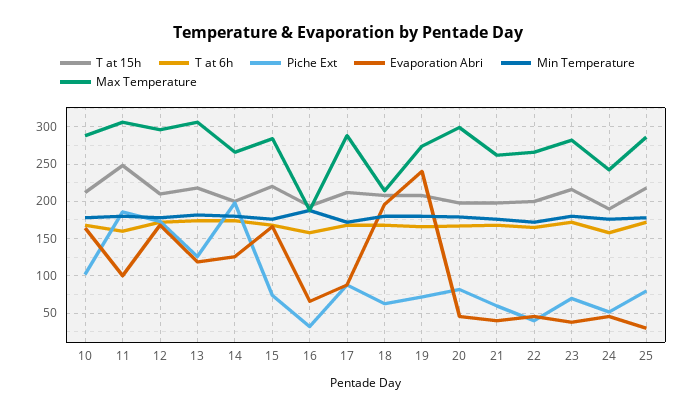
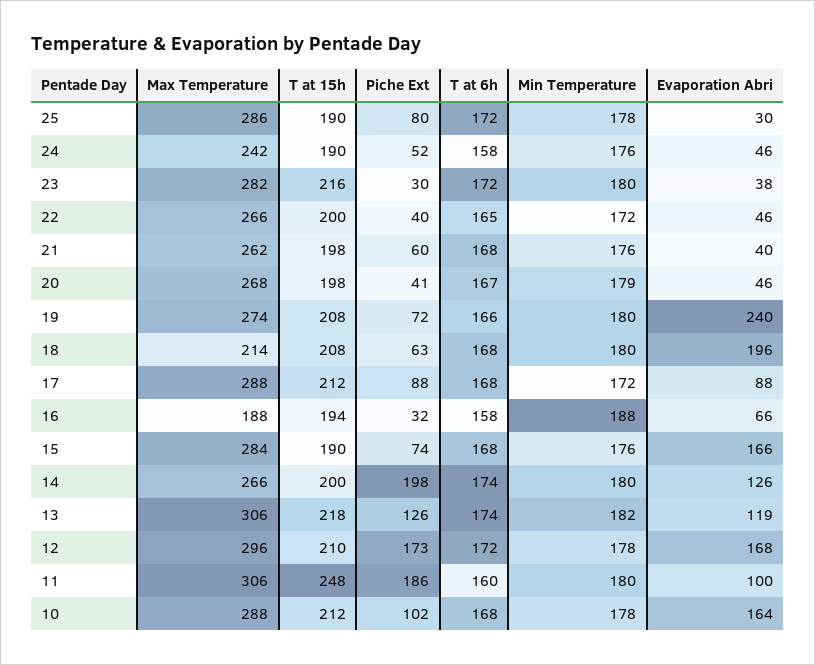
T at 15h, 15: 220 -> 190
Piche Ext, 20: 80 -> 41
Max Temperature, 20: 300 -> 268
Piche Ext, 23: 70 -> 30
T at 15h, 25: 220 -> 190

